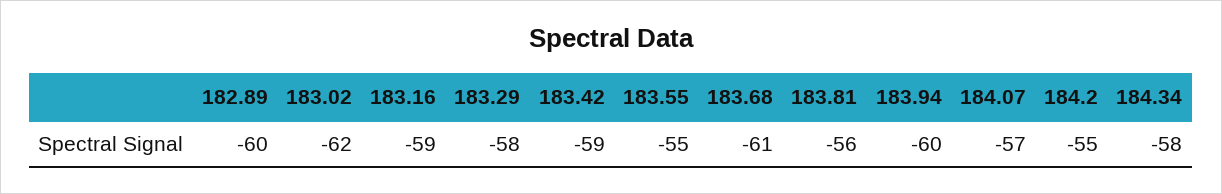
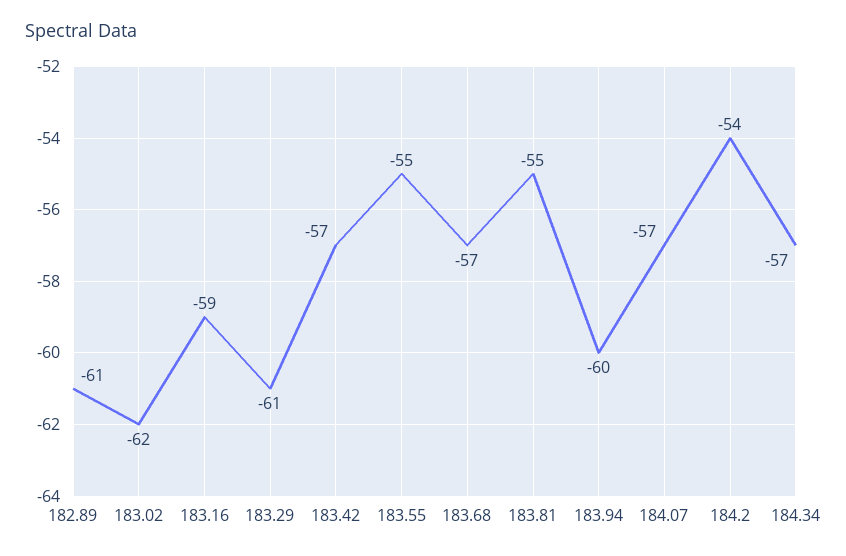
182.89: -60 -> -61
183.29: -58 -> -61
183.42: -59 -> -57
183.68: -61 -> -57
183.81: -56 -> -55
184.2: -55 -> -54
184.34: -58 -> -57

